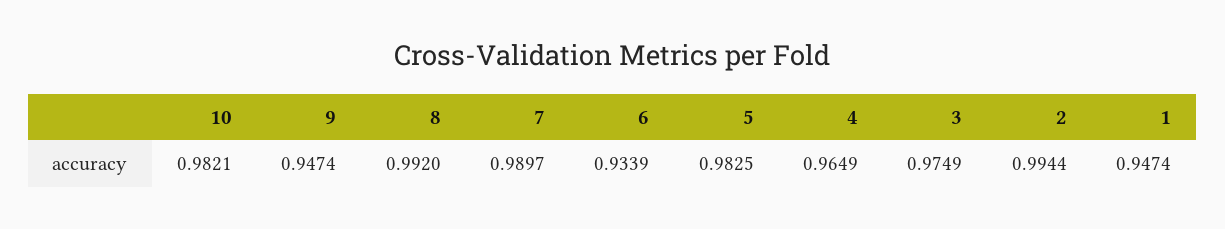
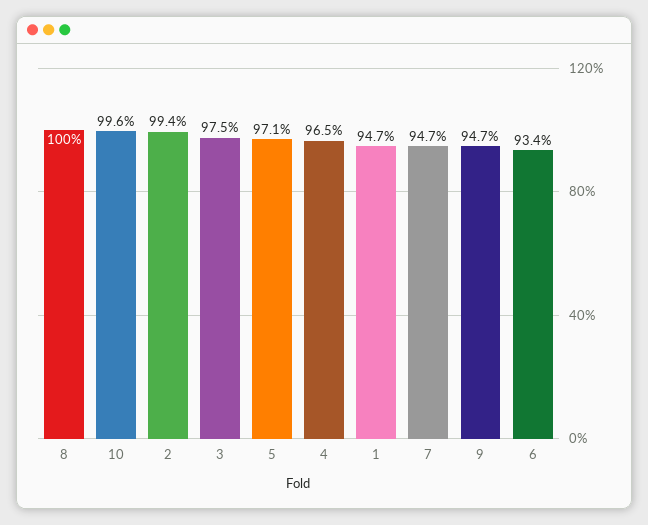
10: 0.9821 -> 0.996
8: 0.992 -> 1
7: 0.9897 -> 0.947
5: 0.9825 -> 0.971

